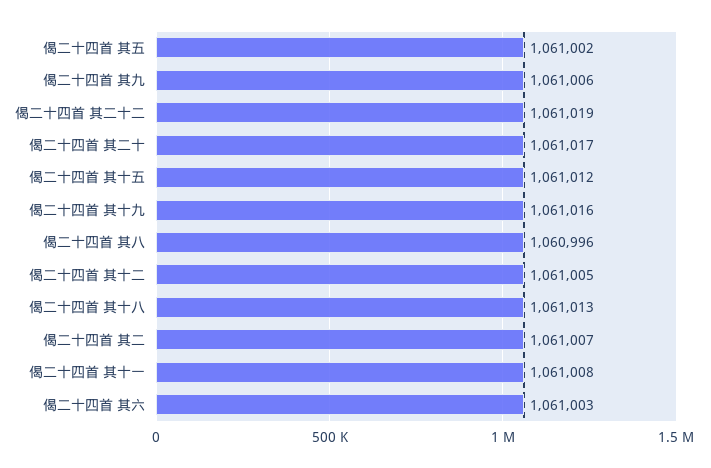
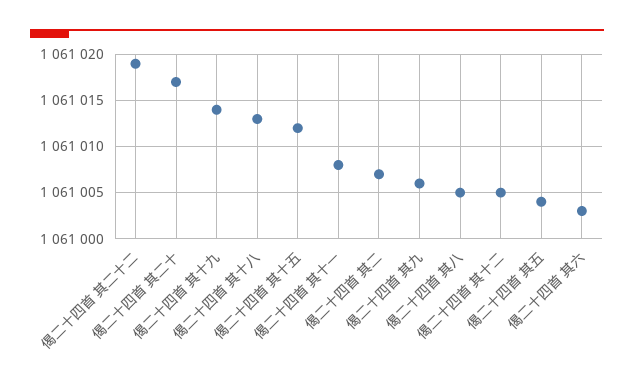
偈二十四首 其五: 1061002 -> 1061004
偈二十四首 其十九: 1061016 -> 1061014
偈二十四首 其八: 1060996 -> 1061005

